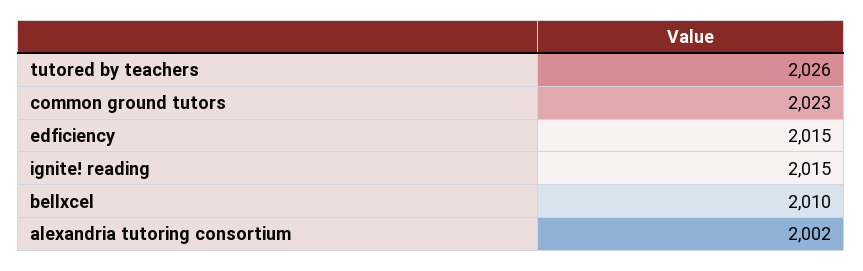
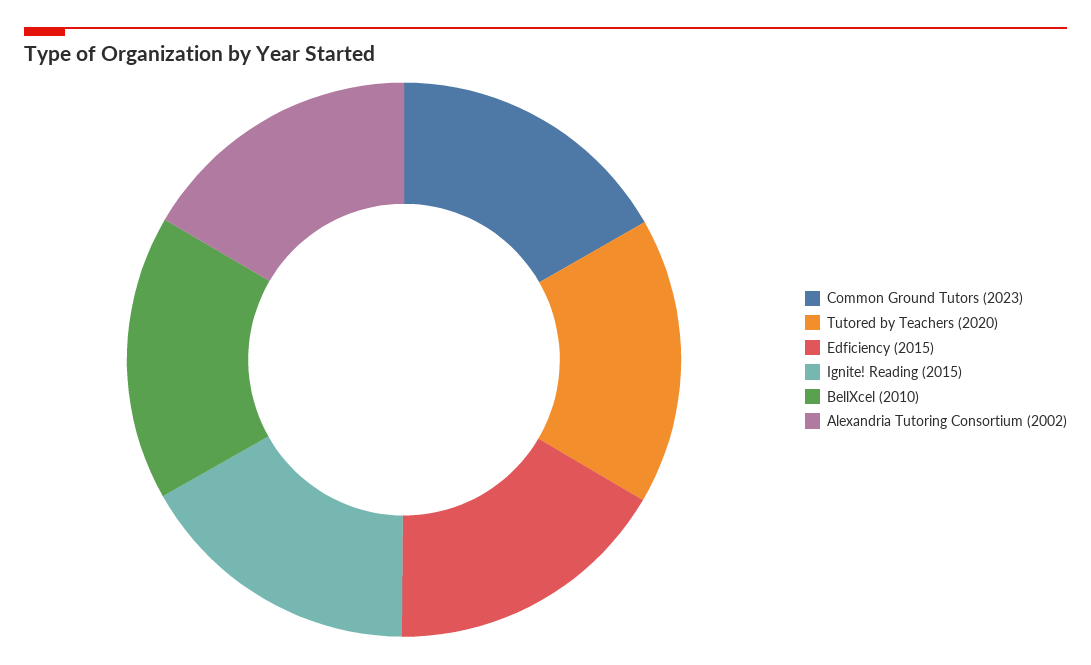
tutored by teachers: 2026 -> 2020

